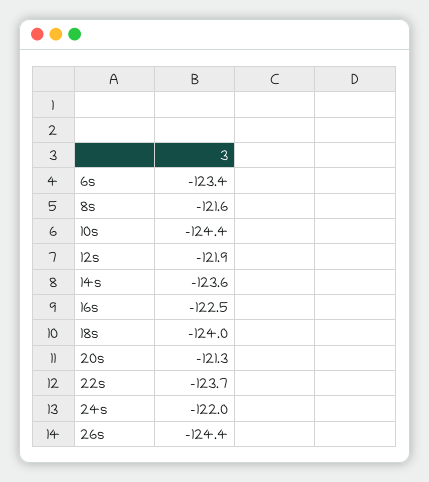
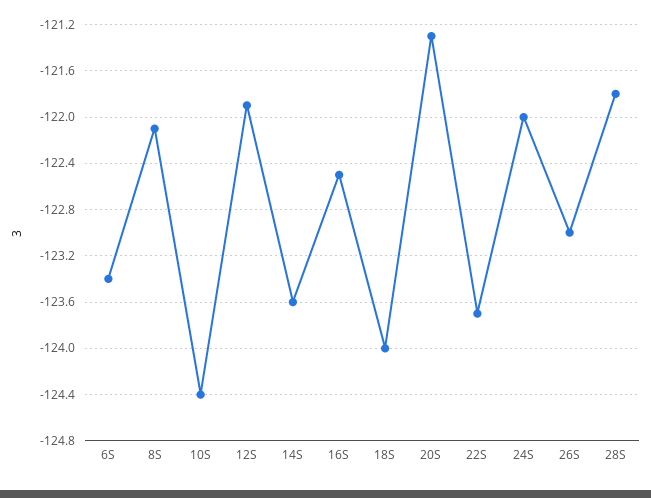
8s: -121.6 -> -122.1
26s: -124.4 -> -123
28S: none -> -121.8

